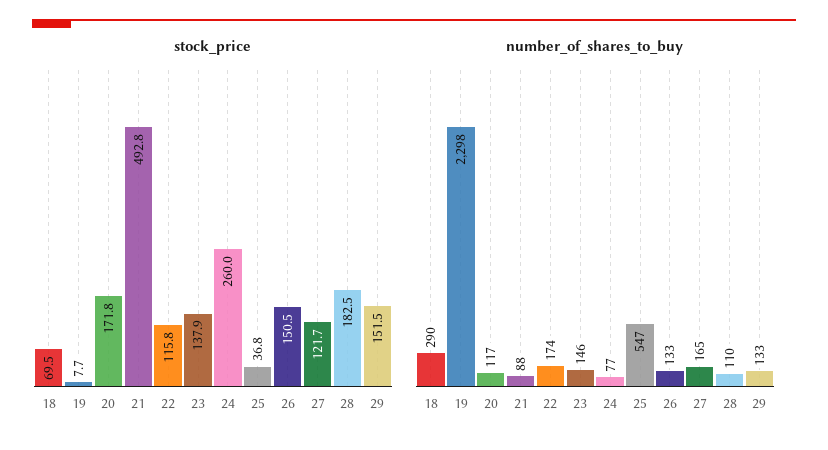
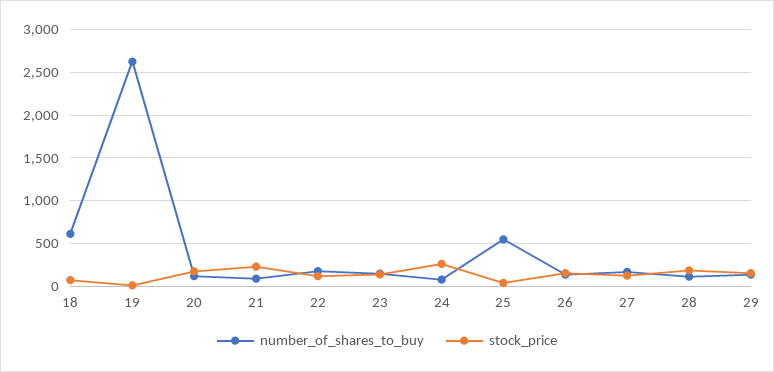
stock_price, 21: 492.8 -> 200
number_of_shares_to_buy, 18: 290 -> 600
number_of_shares_to_buy, 19: 2298 -> 2600

